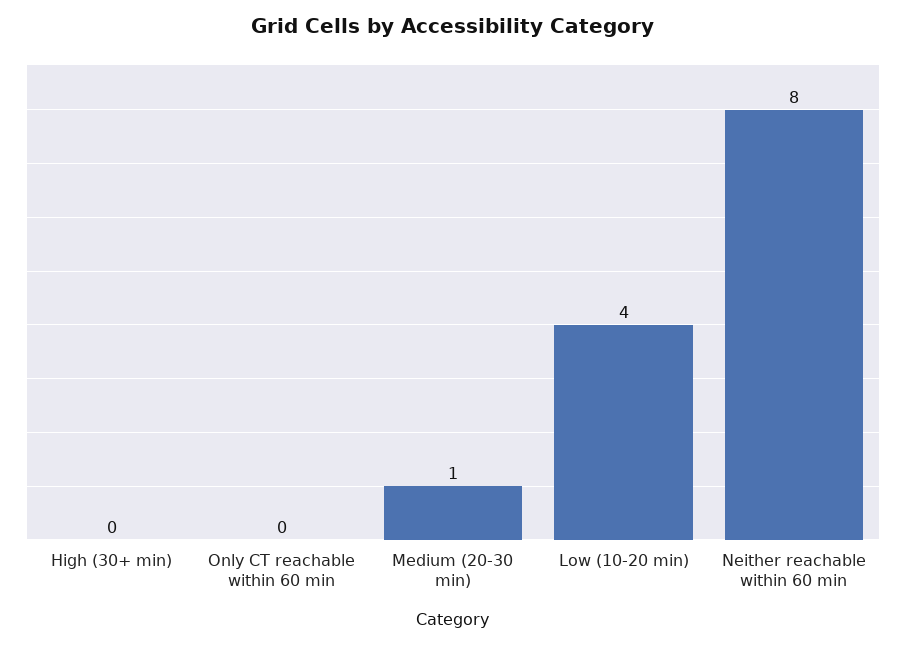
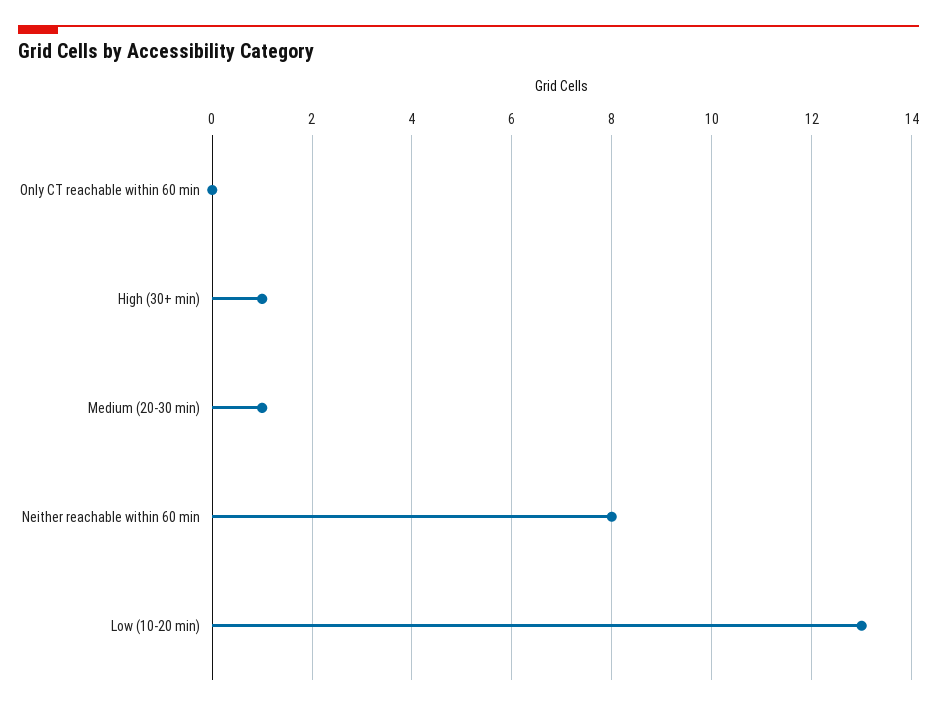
High (30+ min): 0 -> 1
Low (10-20 min): 4 -> 13

